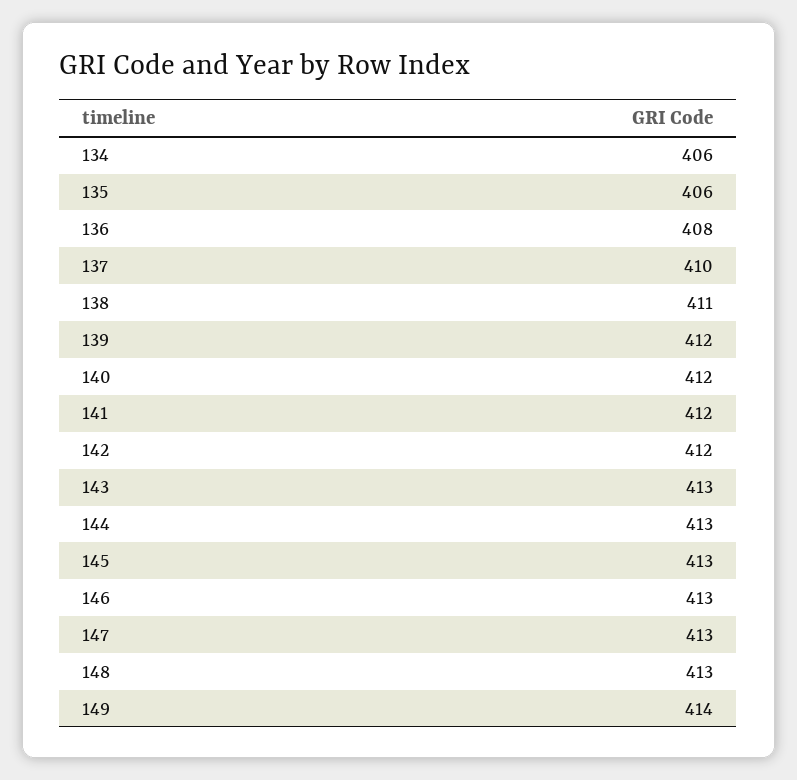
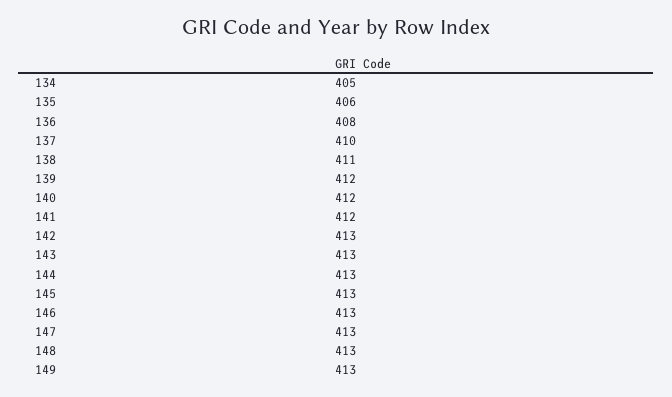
134: 406 -> 405
142: 412 -> 413
149: 414 -> 413

